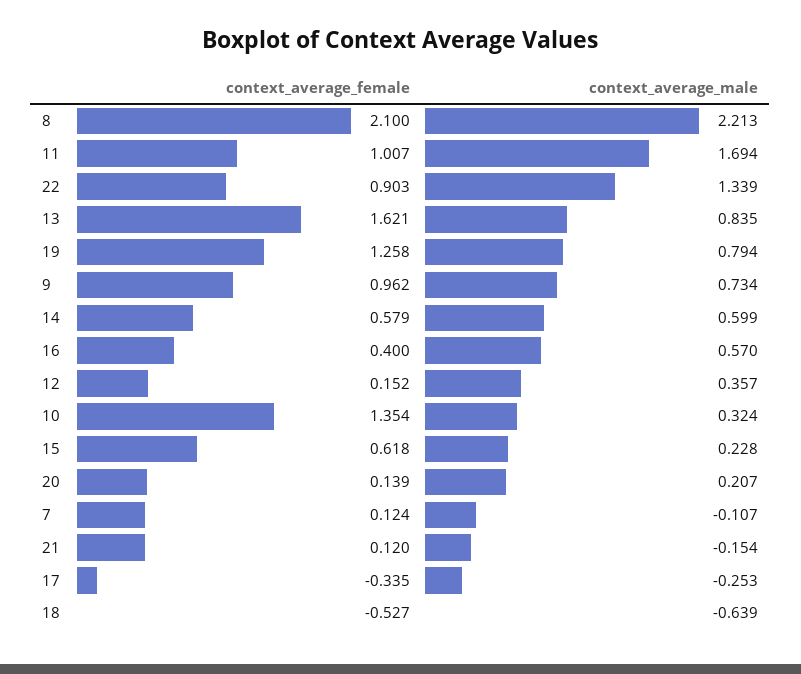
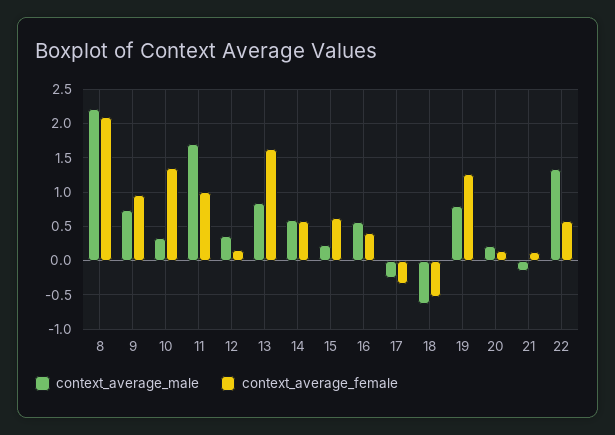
context_average_female, 22: 0.903 -> 0.6
context_average_female, 7: 0.124 -> none
context_average_male, 7: -0.107 -> none

